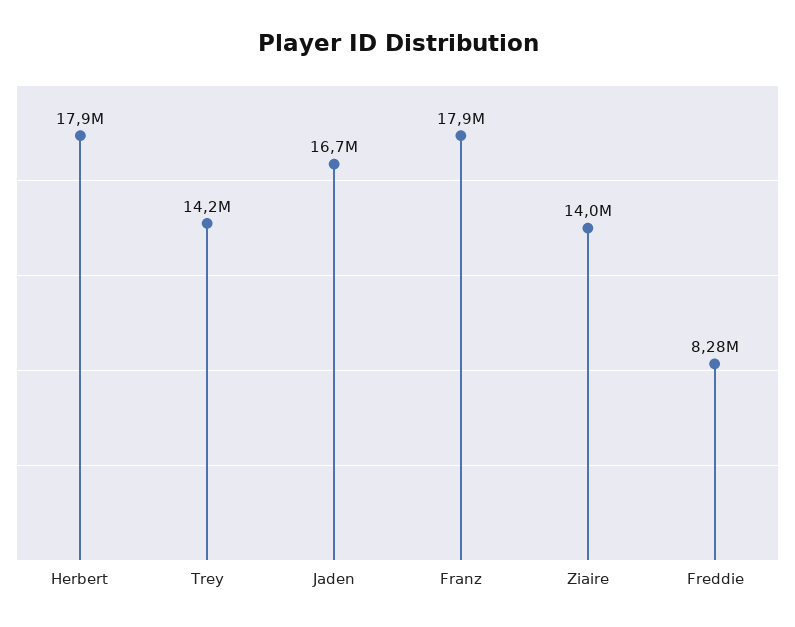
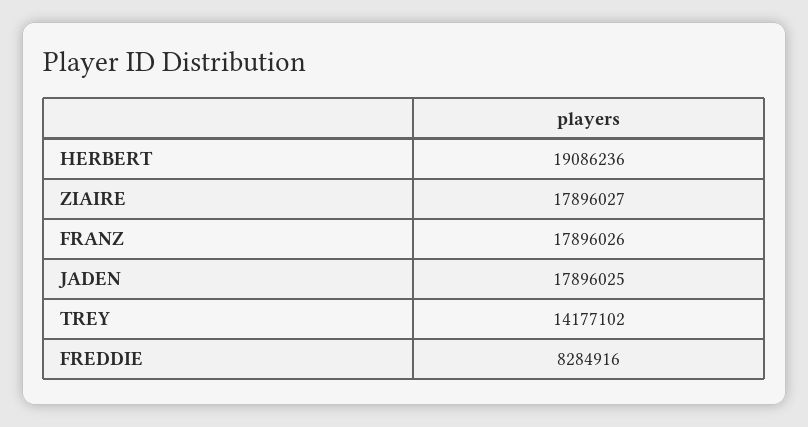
Herbert: 17900000 -> 19086236
Jaden: 16700000 -> 17896025
Ziaire: 14000000 -> 17896027

